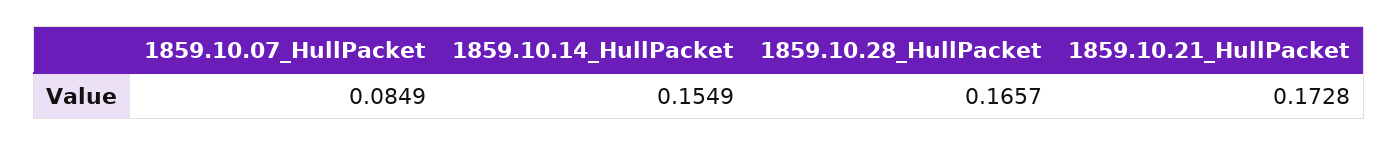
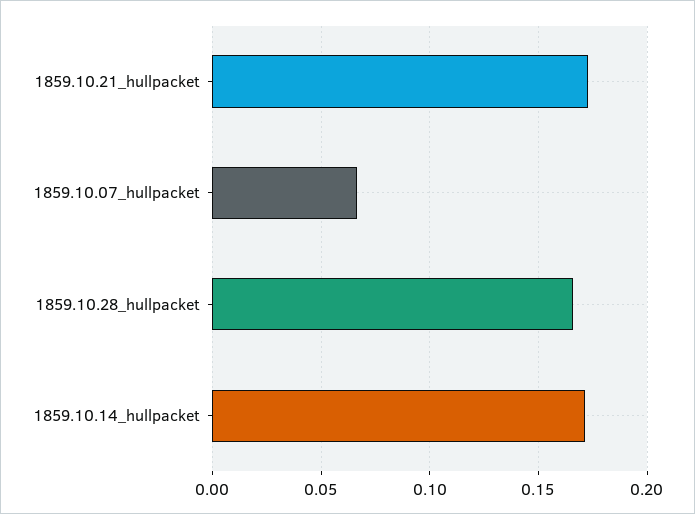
1859.10.07_HullPacket: 0.0849 -> 0.065
1859.10.14_HullPacket: 0.1549 -> 0.17

